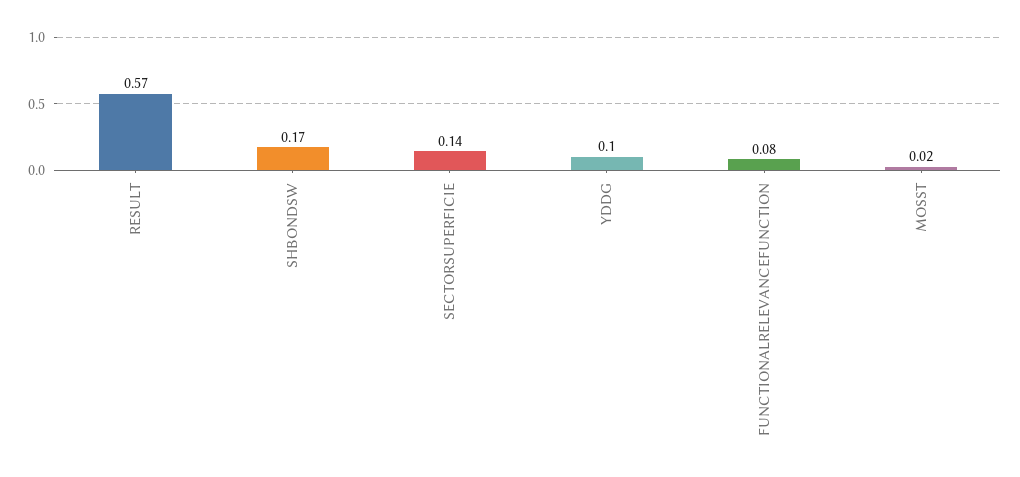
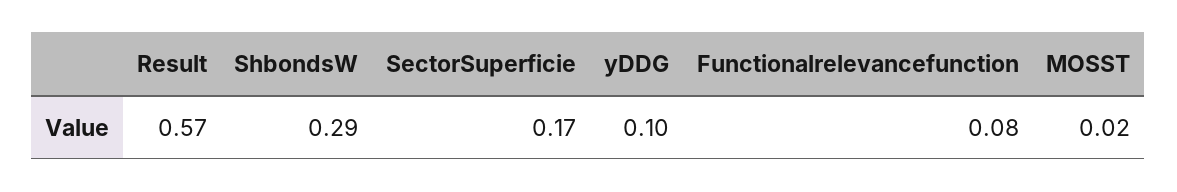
SHBONDSW: 0.17 -> 0.29
SECTORSUPERFICIE: 0.14 -> 0.17

